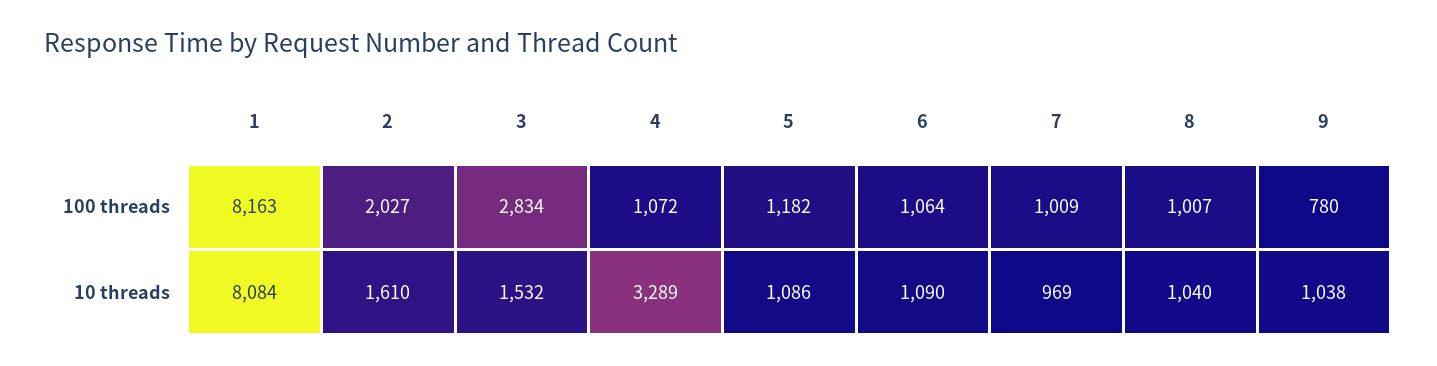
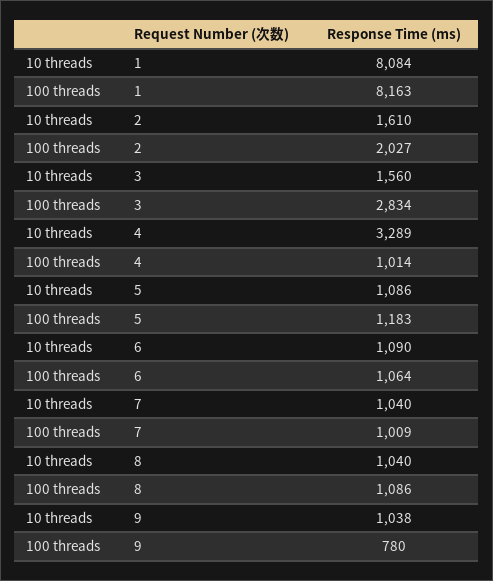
4, 100 threads: 1072 -> 1014
5, 100 threads: 1182 -> 1183
8, 100 threads: 1007 -> 1086
3, 10 threads: 1532 -> 1560
7, 10 threads: 969 -> 1040

